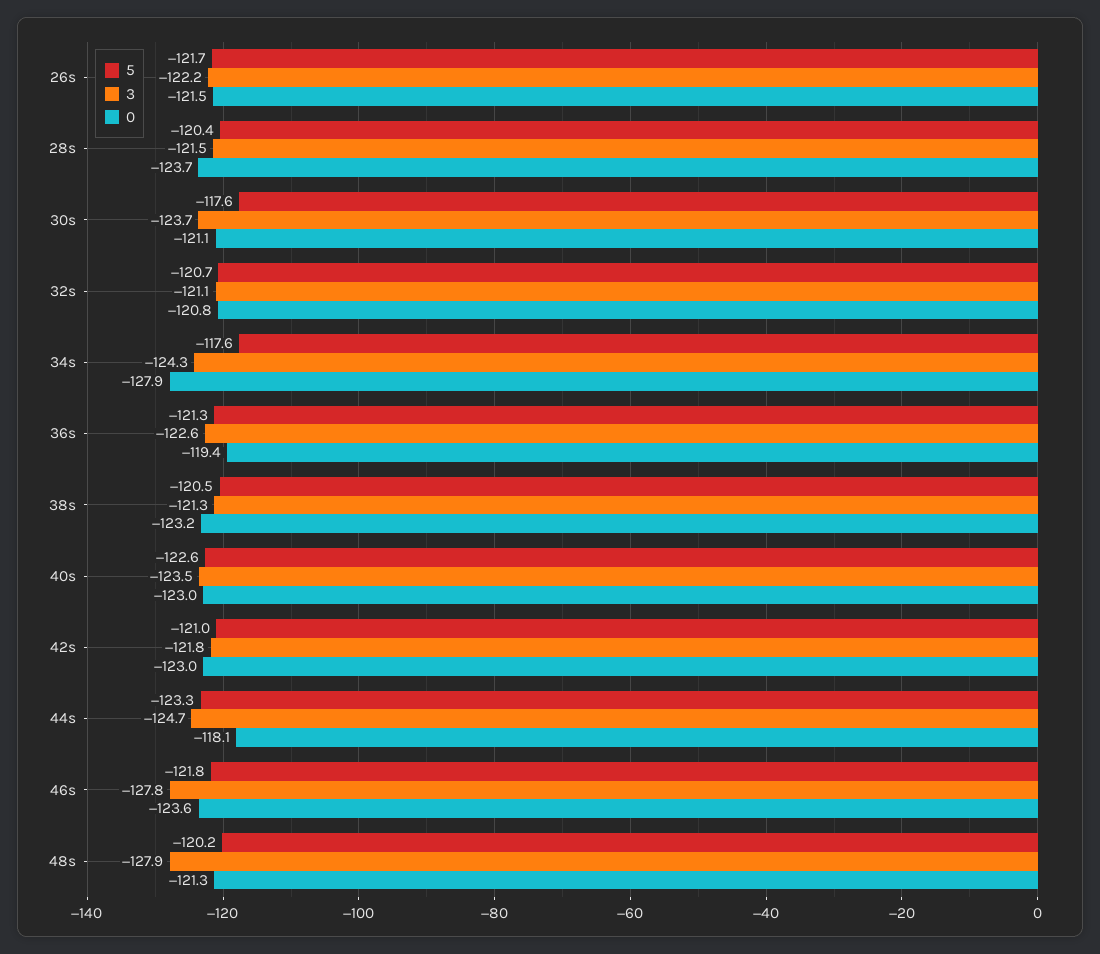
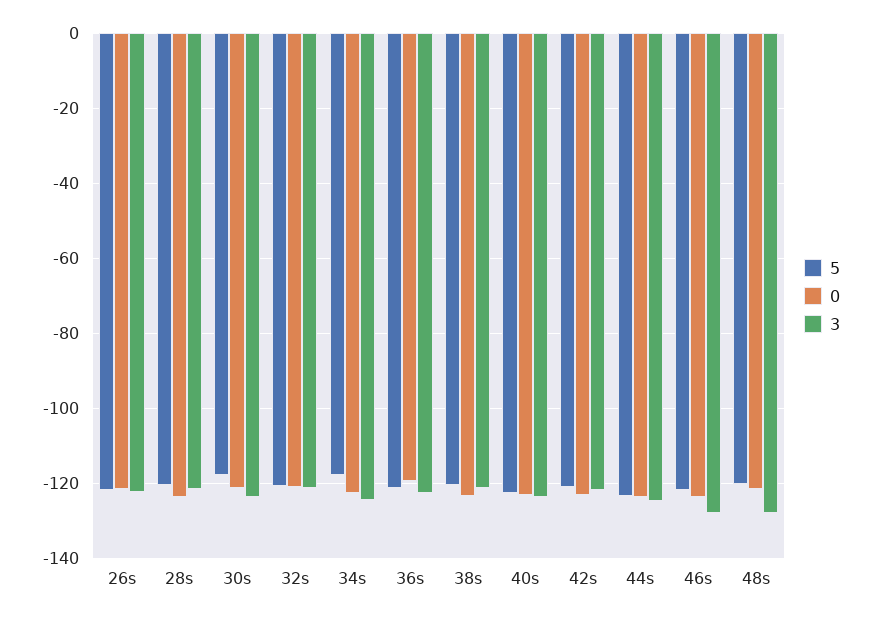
0, 34s: -127.9 -> -122
0, 44s: -118.1 -> -124

